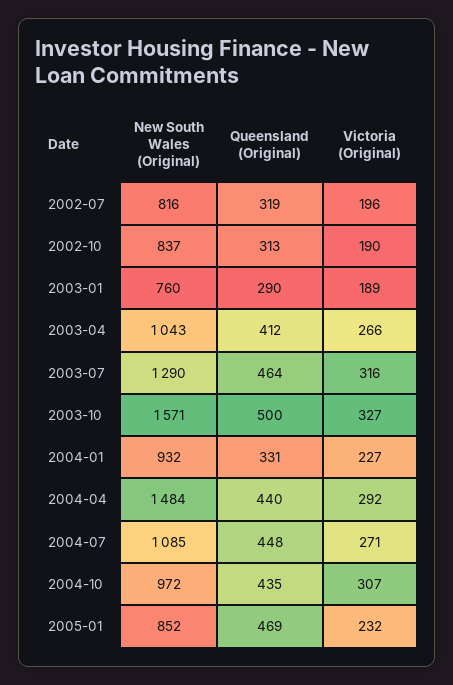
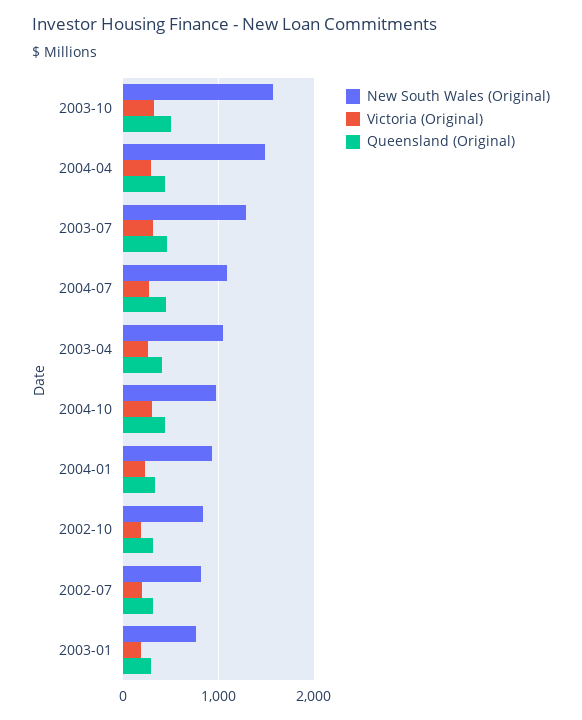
New South Wales (Original), 2005-01: 852 -> none
Queensland (Original), 2005-01: 469 -> none
Victoria (Original), 2005-01: 232 -> none

